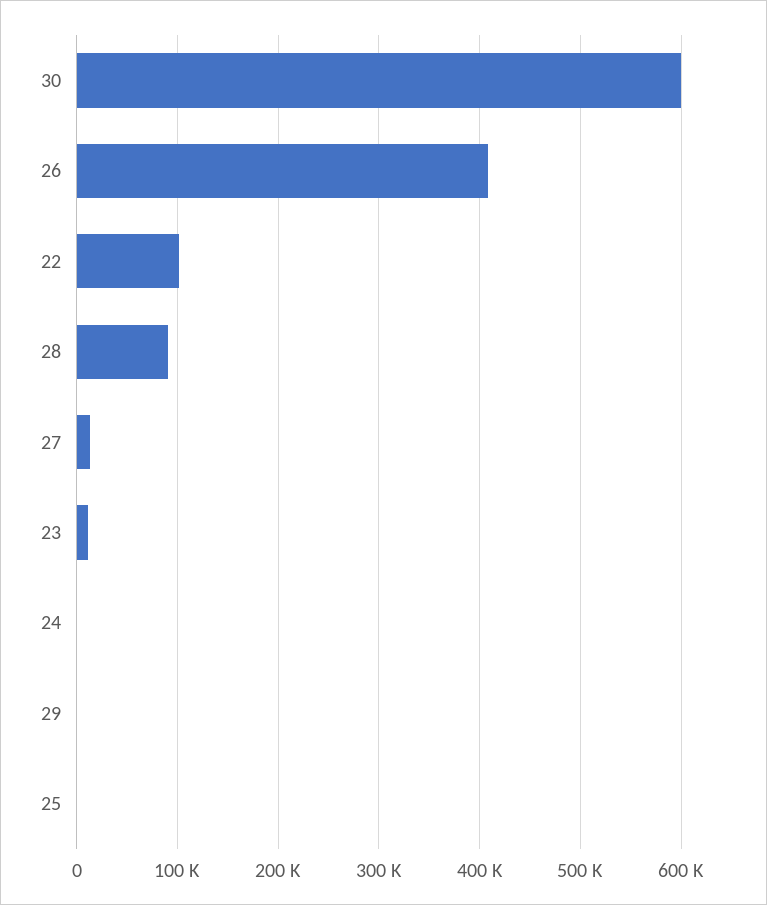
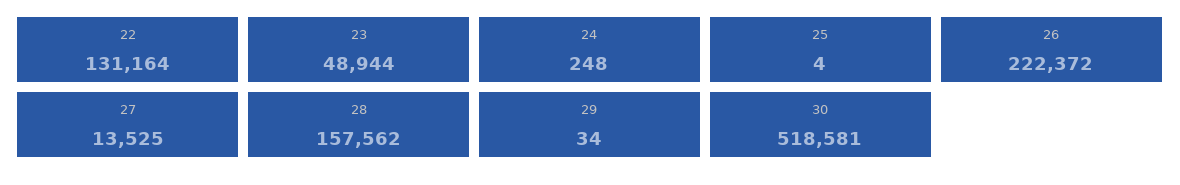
30: 600000 -> 518581
26: 410000 -> 222372
22: 100000 -> 131164
28: 90000 -> 157562
23: 10000 -> 48944

